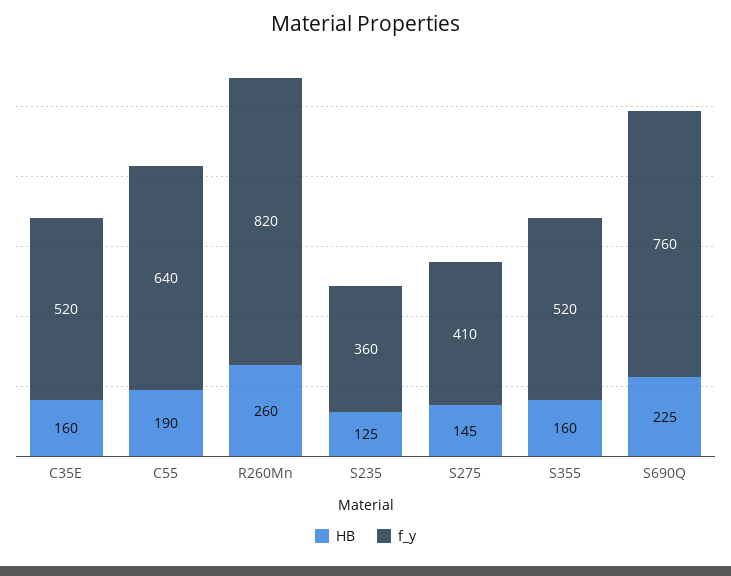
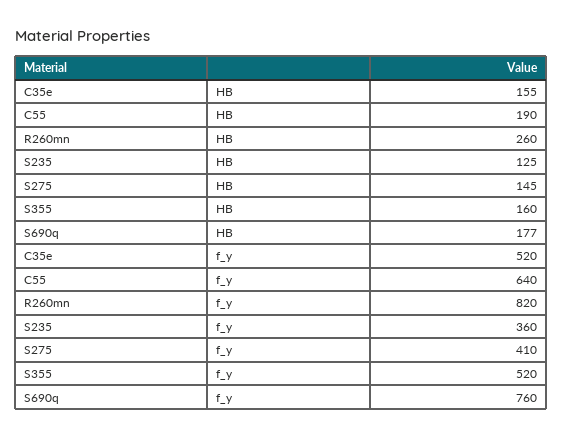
HB, C35E: 160 -> 155
HB, S690Q: 225 -> 177

